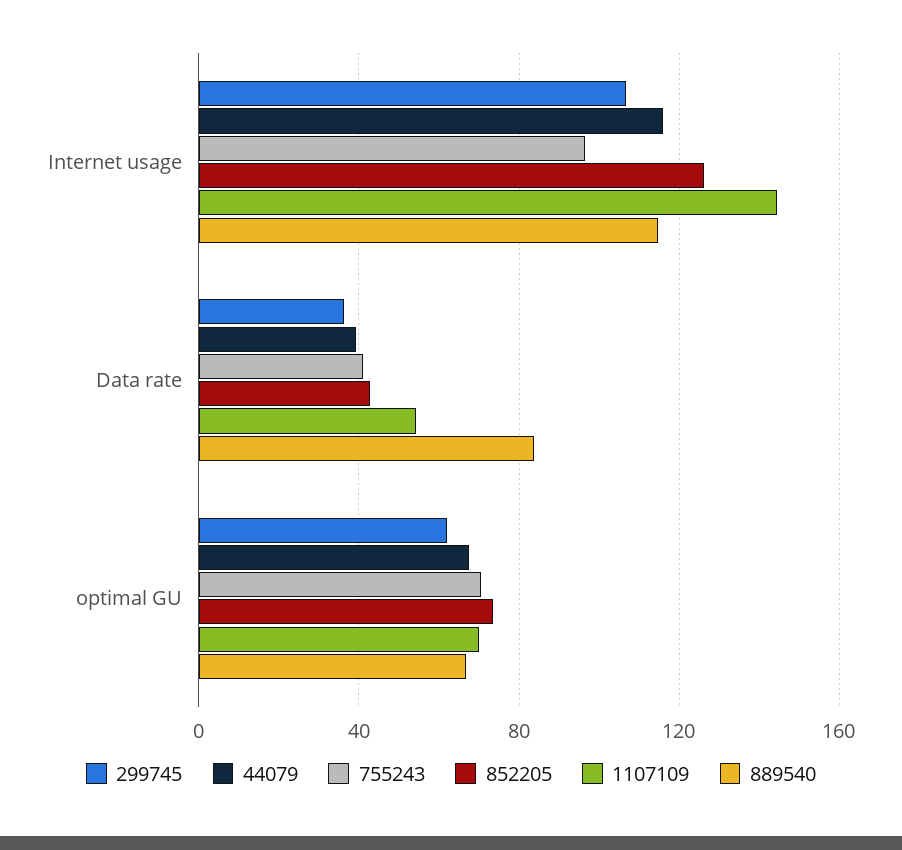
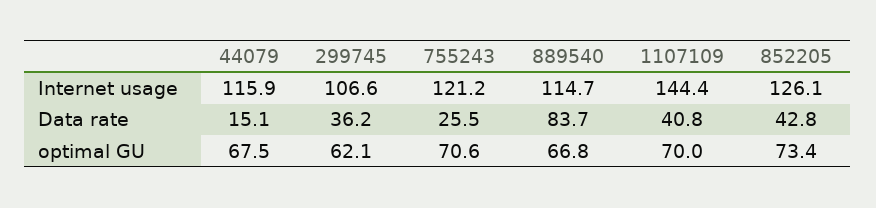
755243, Internet usage: 95 -> 121.2
44079, Data rate: 40 -> 15.1
755243, Data rate: 40 -> 25.5
1107109, Data rate: 55 -> 40.8

